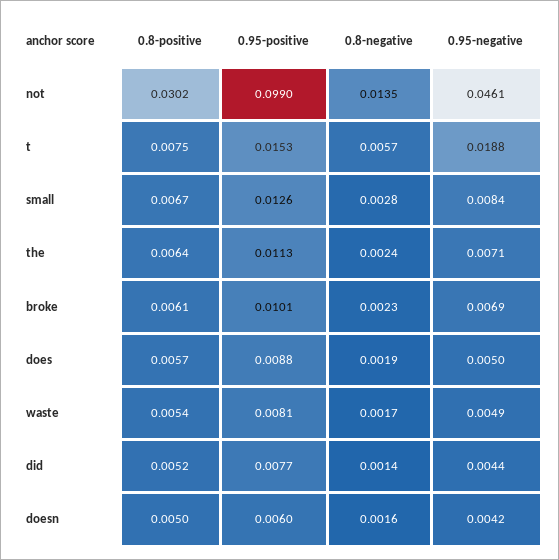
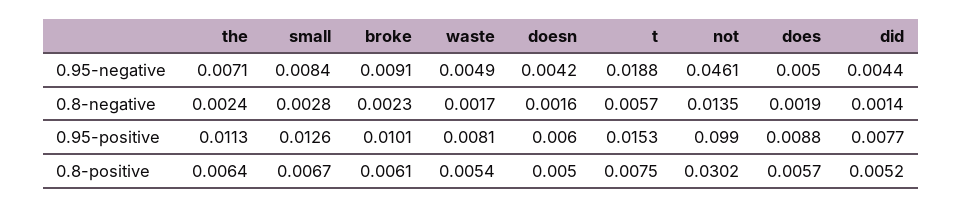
0.95-negative, broke: 0.0069 -> 0.0091

